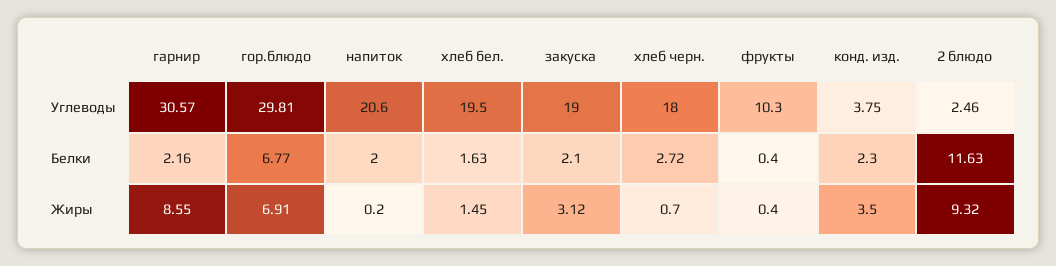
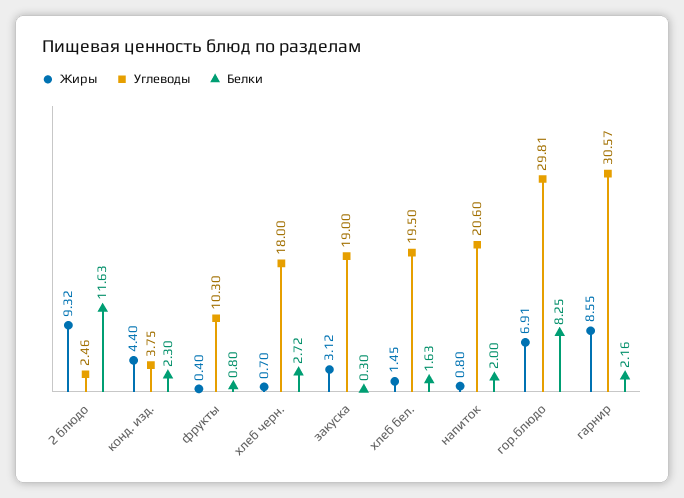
Белки, гор.блюдо: 6.77 -> 8.25
Белки, закуска: 2.1 -> 0.3
Белки, фрукты: 0.4 -> 0.8
Жиры, напиток: 0.2 -> 0.8
Жиры, конд. изд.: 3.5 -> 4.4

